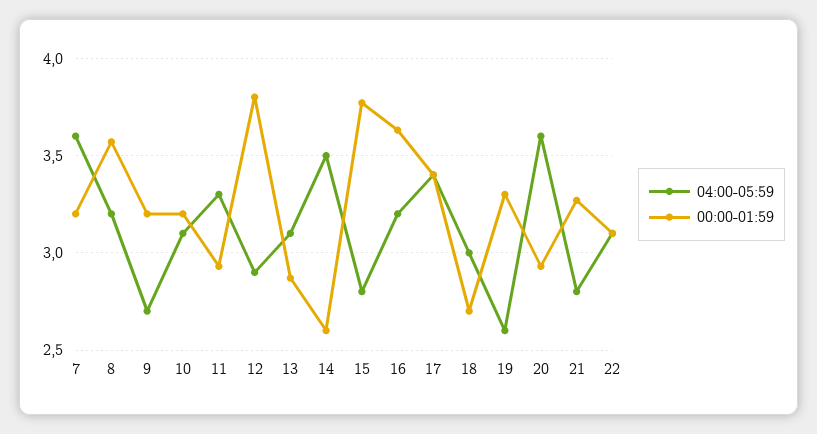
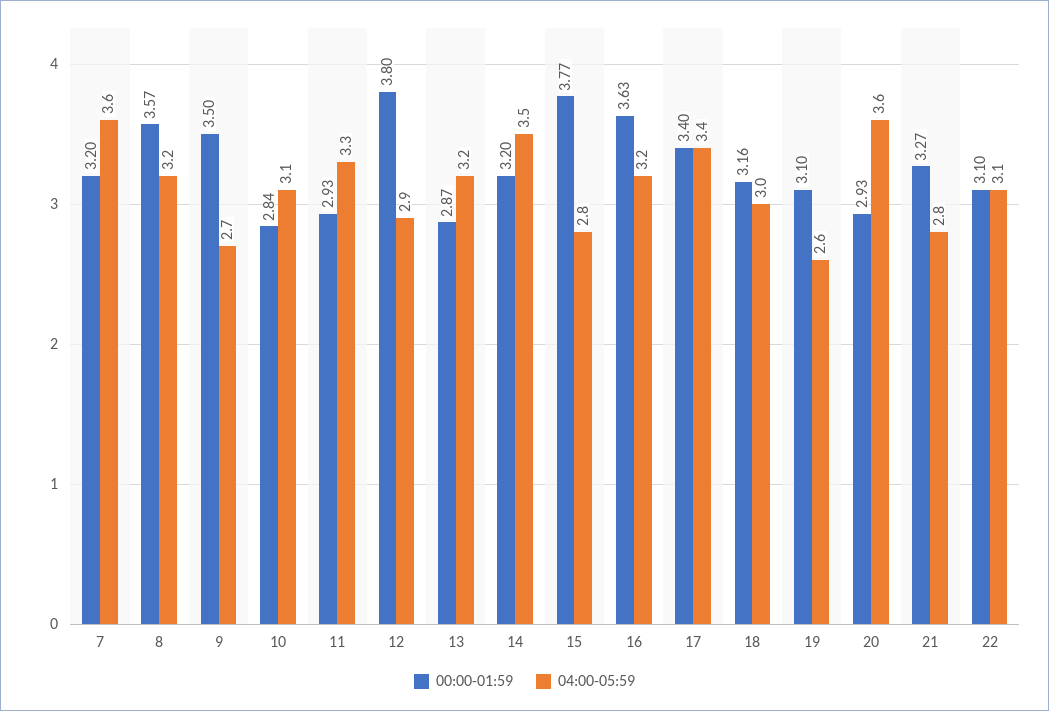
00:00-01:59, 9: 3.2 -> 3.5
00:00-01:59, 10: 3.2 -> 2.84
04:00-05:59, 13: 3.1 -> 3.2
00:00-01:59, 14: 2.6 -> 3.2
00:00-01:59, 18: 2.7 -> 3.16
00:00-01:59, 19: 3.3 -> 3.1

